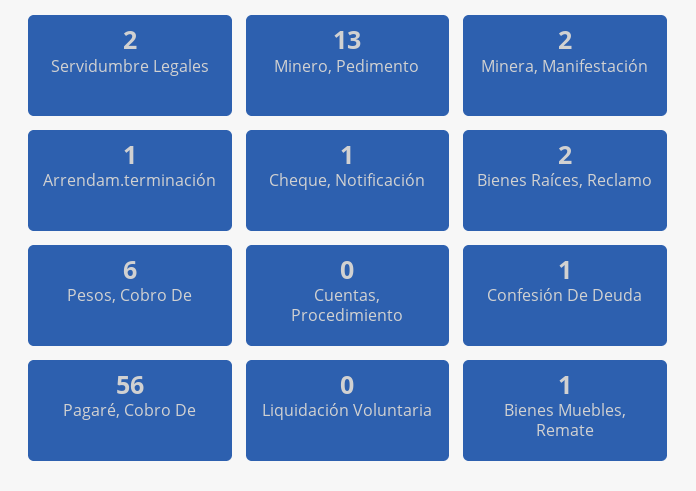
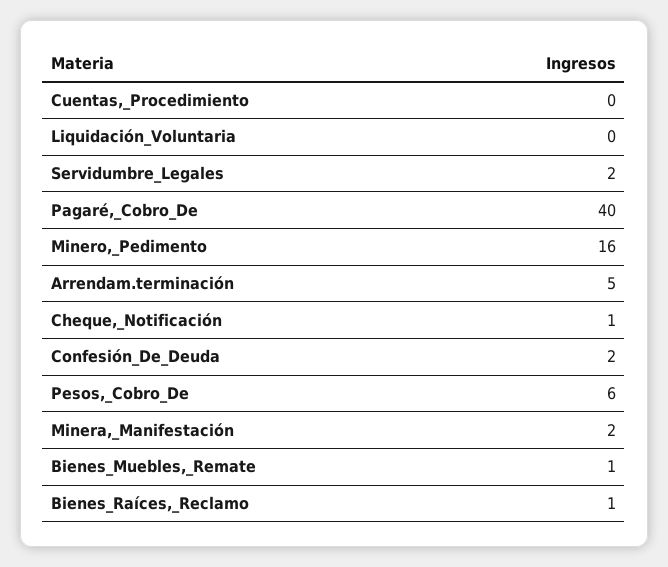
Minero, Pedimento: 13 -> 16
Arrendam.terminación: 1 -> 5
Bienes Raíces, Reclamo: 2 -> 1
Confesión De Deuda: 1 -> 2
Pagaré, Cobro De: 56 -> 40

